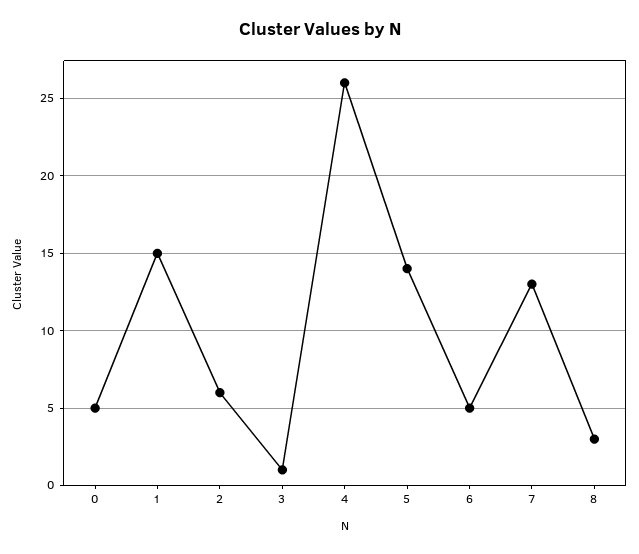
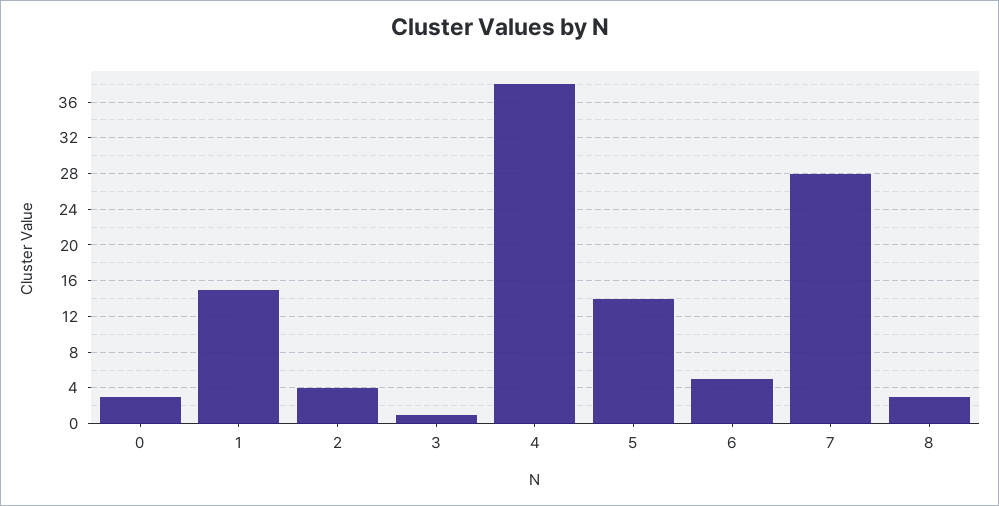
0: 5 -> 3
2: 6 -> 4
4: 26 -> 38
7: 13 -> 28

